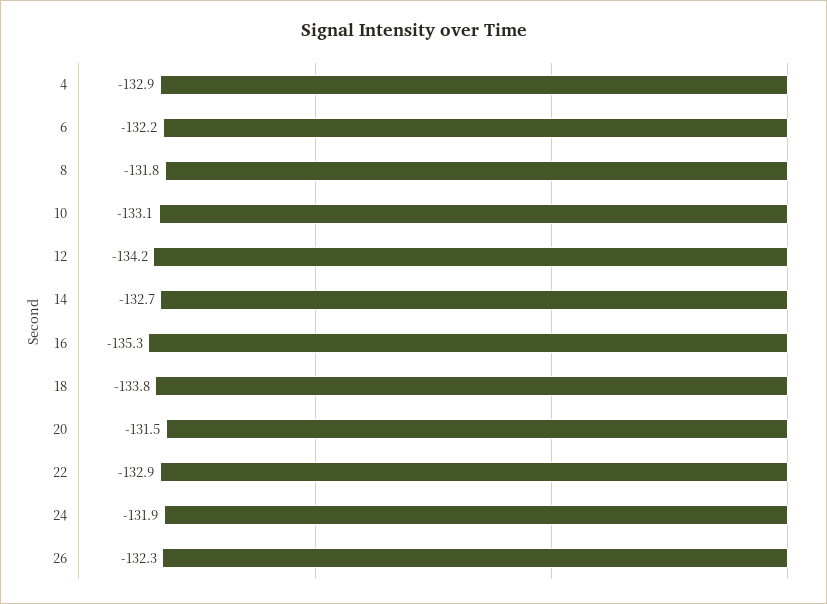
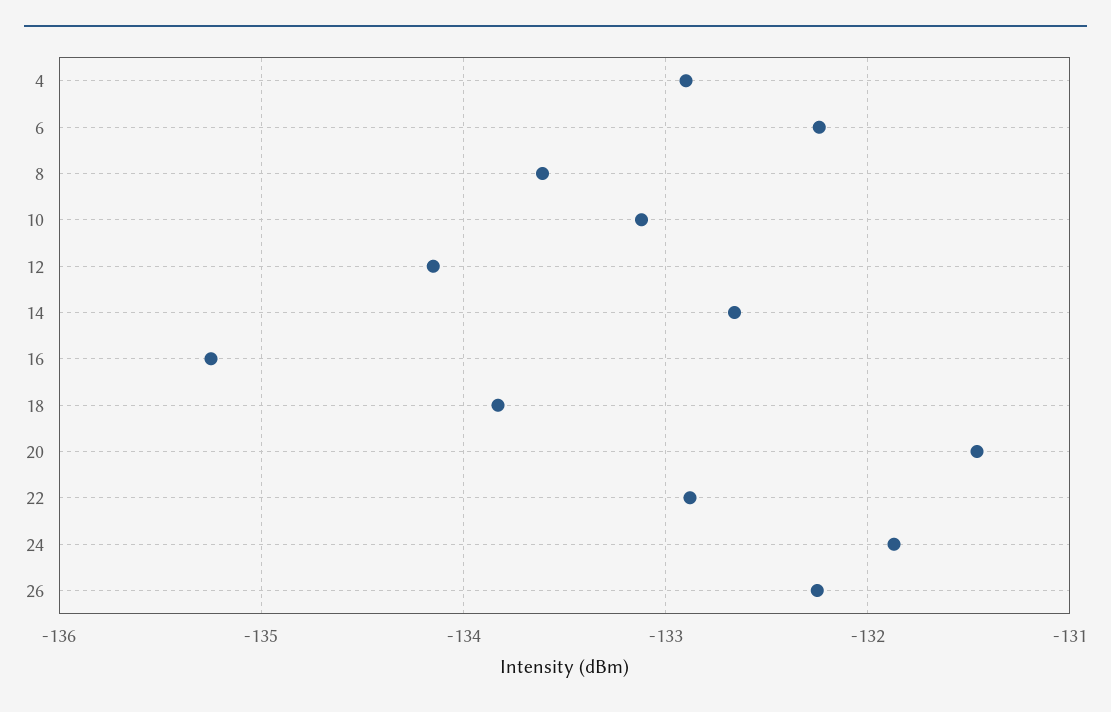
8: -131.8 -> -133.6

